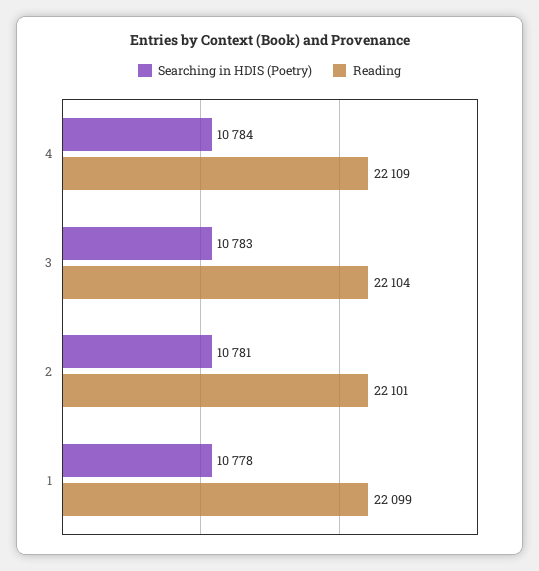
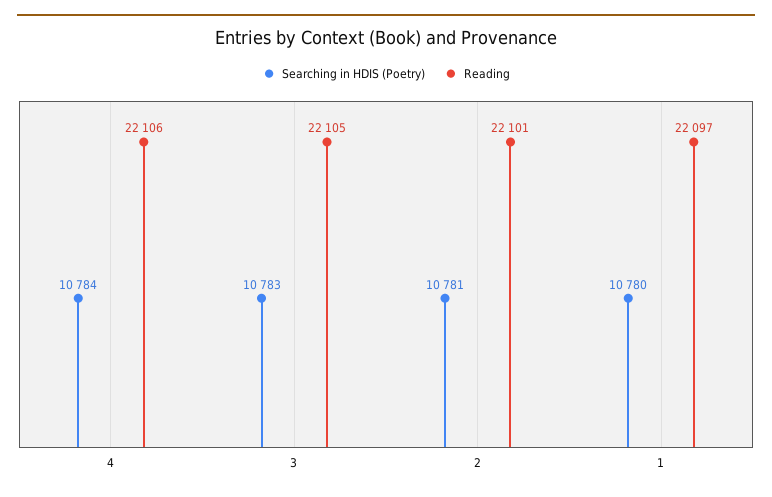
Reading, 4: 22109 -> 22106
Reading, 3: 22104 -> 22105
Searching in HDIS (Poetry), 1: 10778 -> 10780
Reading, 1: 22099 -> 22097

